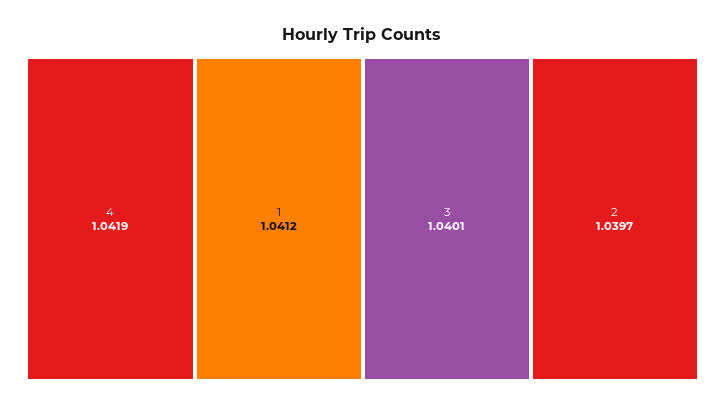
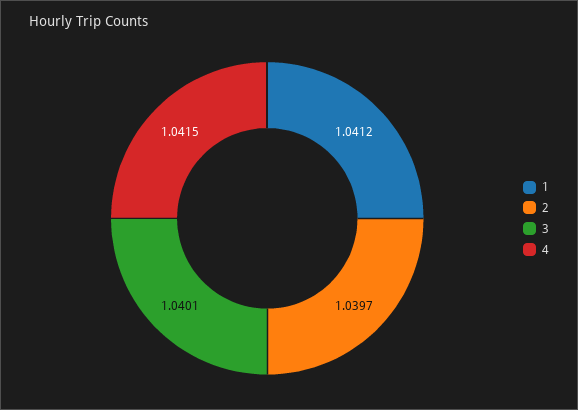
4: 1.0419 -> 1.0415

